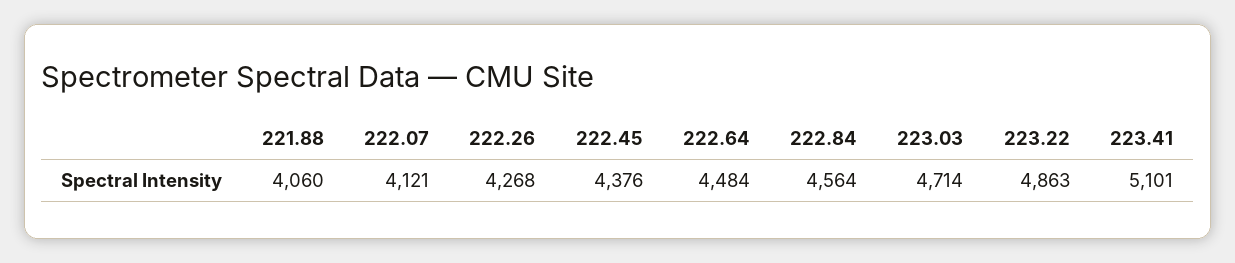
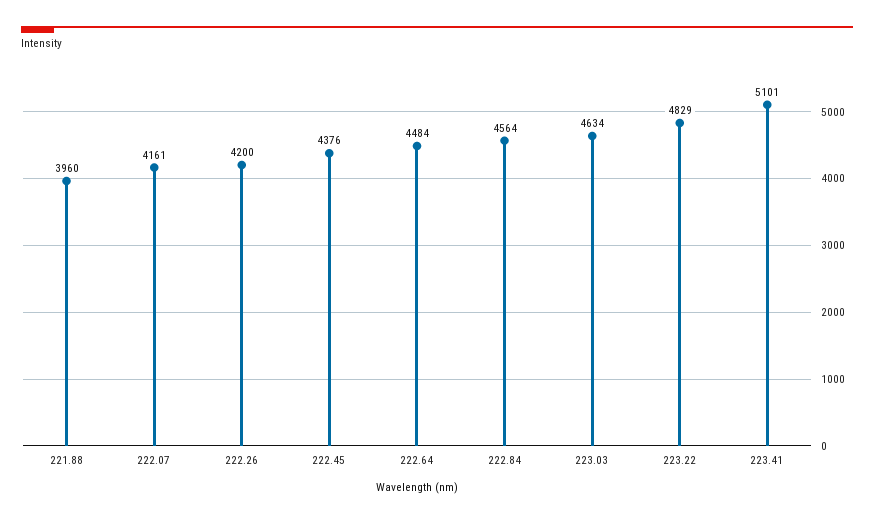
221.88: 4060 -> 3960
222.07: 4121 -> 4161
222.26: 4268 -> 4200
223.03: 4714 -> 4634
223.22: 4863 -> 4829

